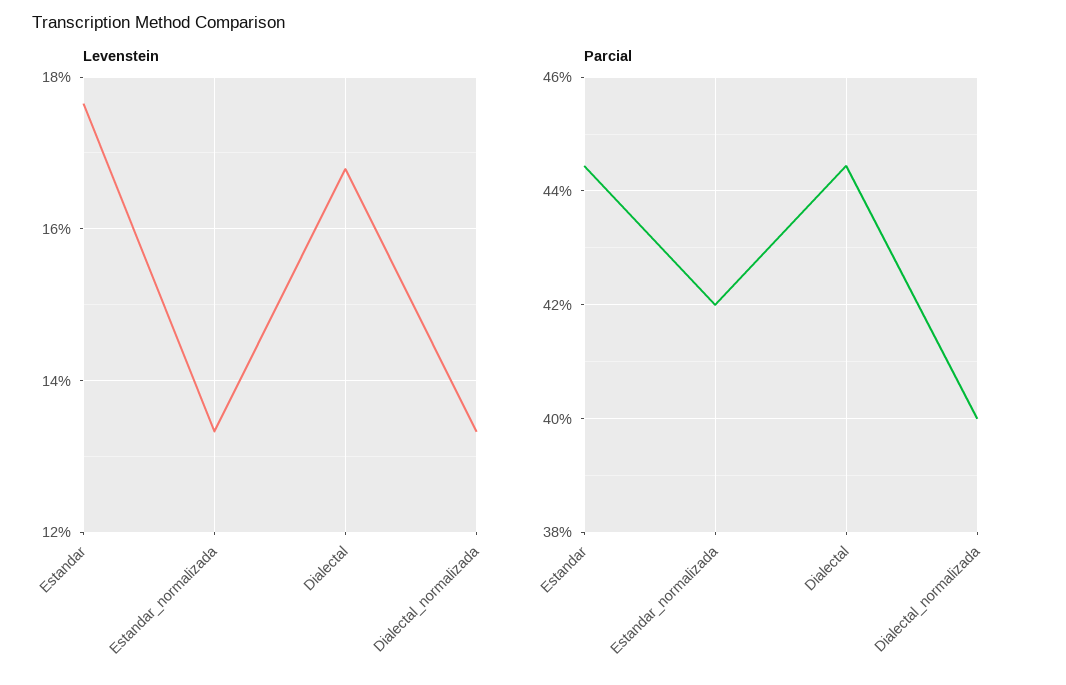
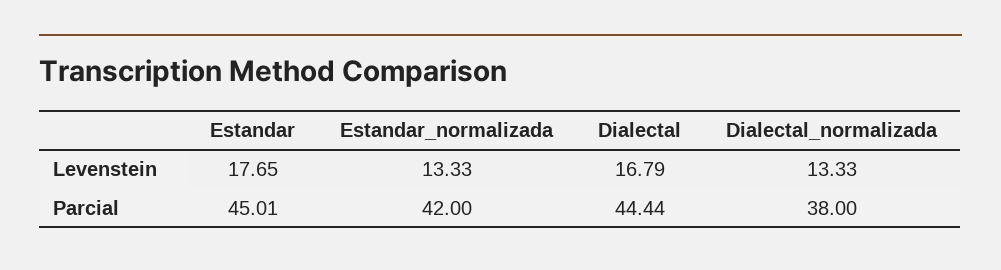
Parcial, Estandar: 44.4 -> 45.01
Parcial, Dialectal_normalizada: 40 -> 38

